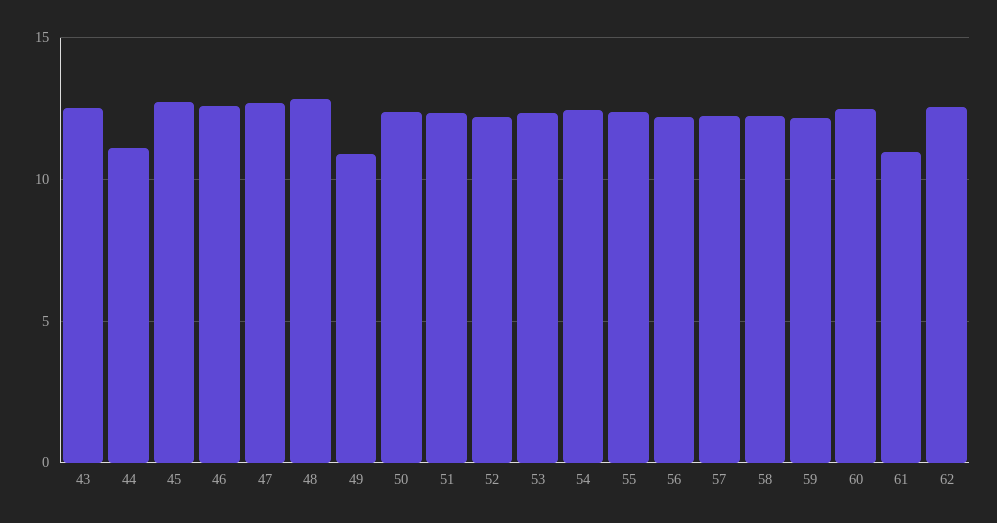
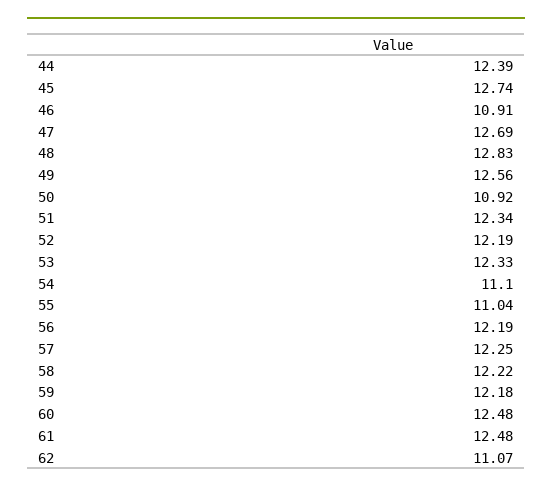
43: 12.5 -> none
44: 11 -> 12.39
46: 12.5 -> 10.91
49: 11 -> 12.56
50: 12.5 -> 10.92
54: 12.5 -> 11.1
55: 12.5 -> 11.04
61: 11 -> 12.48
62: 12.5 -> 11.07

